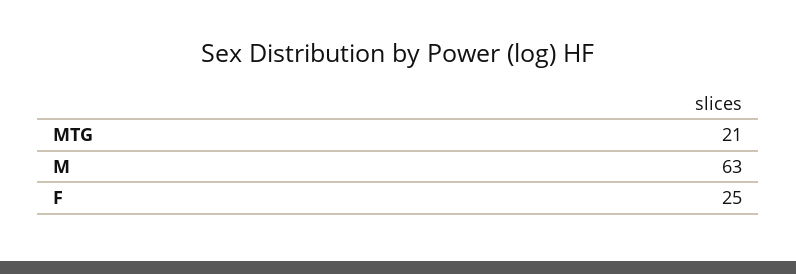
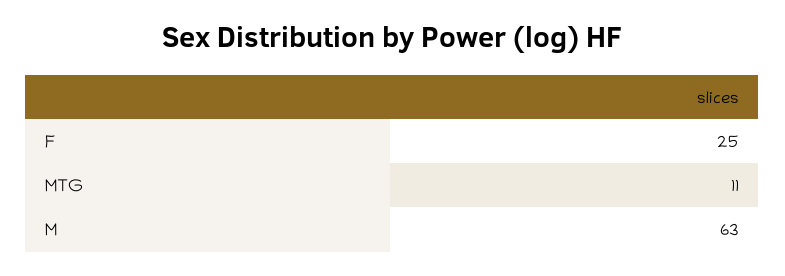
MTG: 21 -> 11

